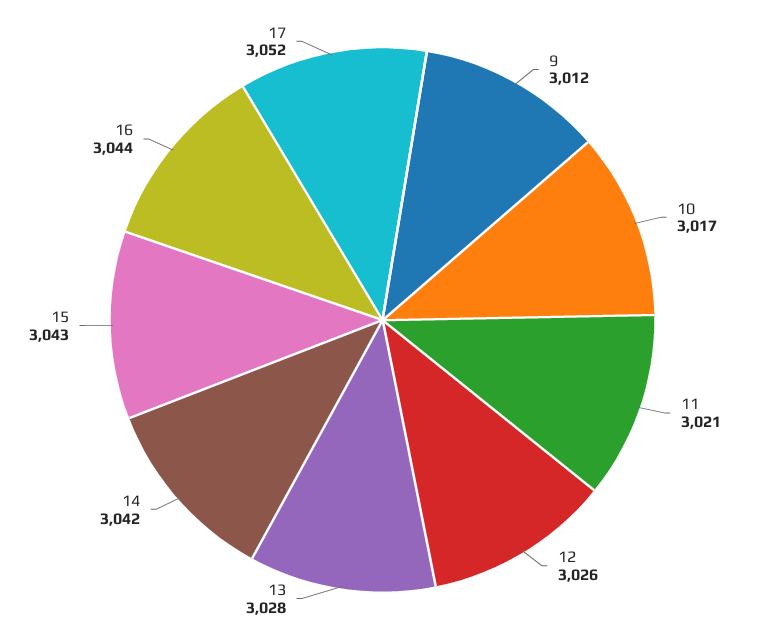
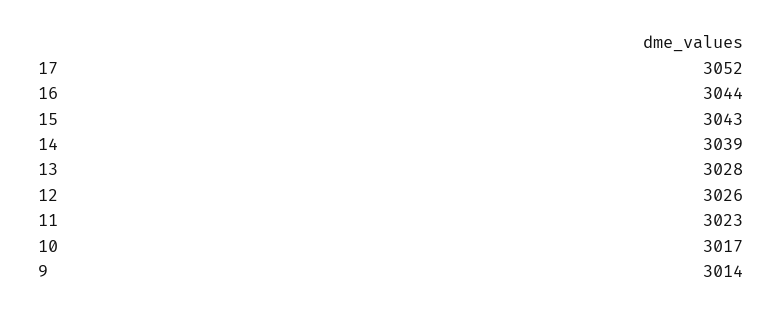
9: 3012 -> 3014
11: 3021 -> 3023
14: 3042 -> 3039

